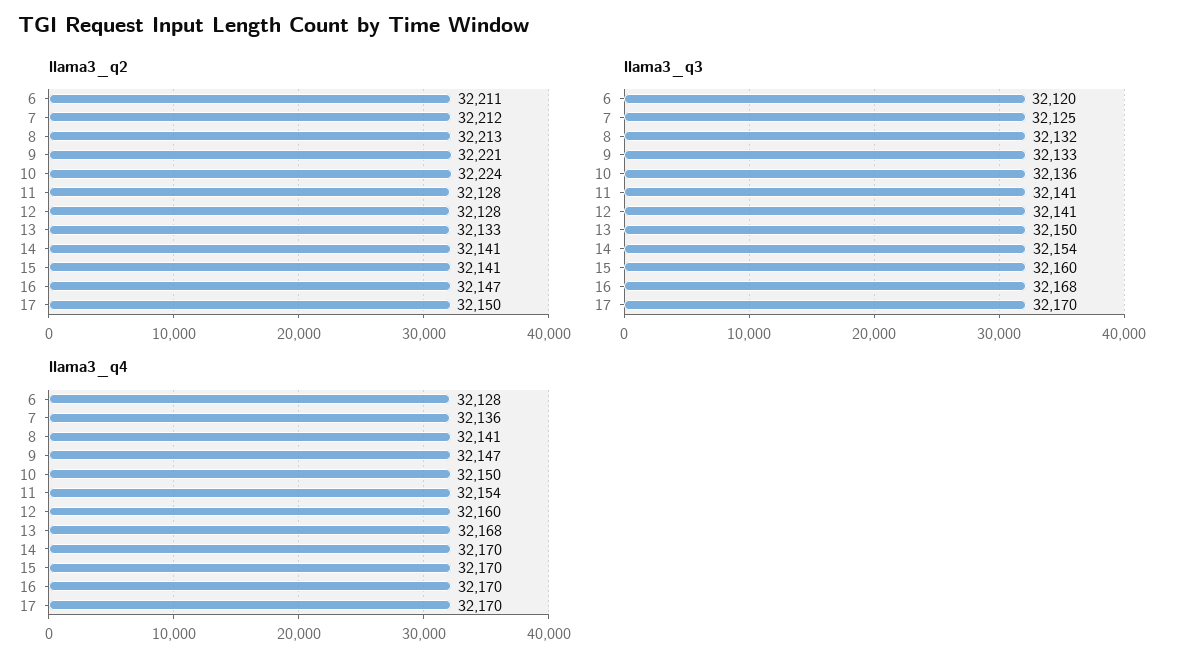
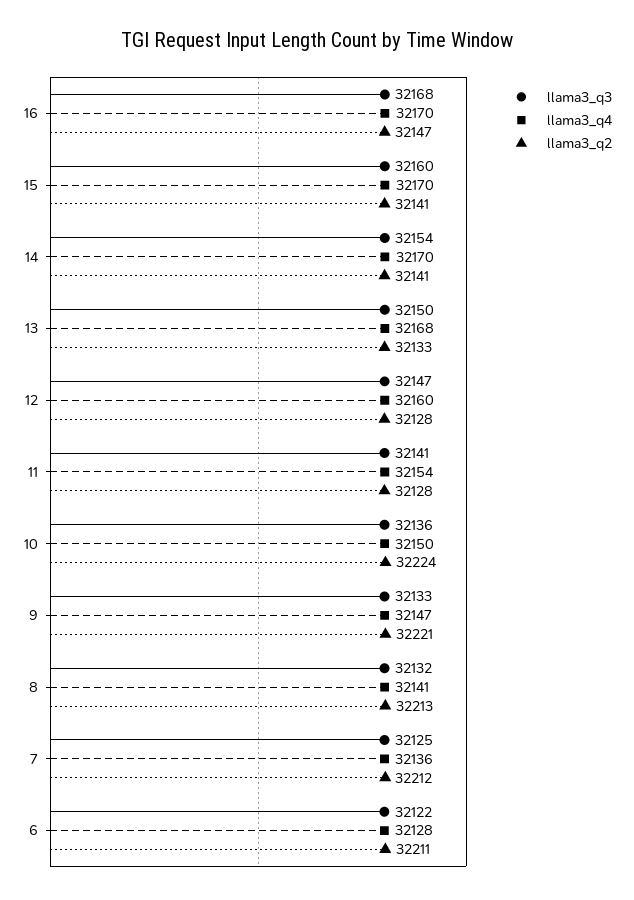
llama3_q2, 17: 32150 -> none
llama3_q3, 6: 32120 -> 32122
llama3_q3, 12: 32141 -> 32147
llama3_q3, 17: 32170 -> none
llama3_q4, 17: 32170 -> none

